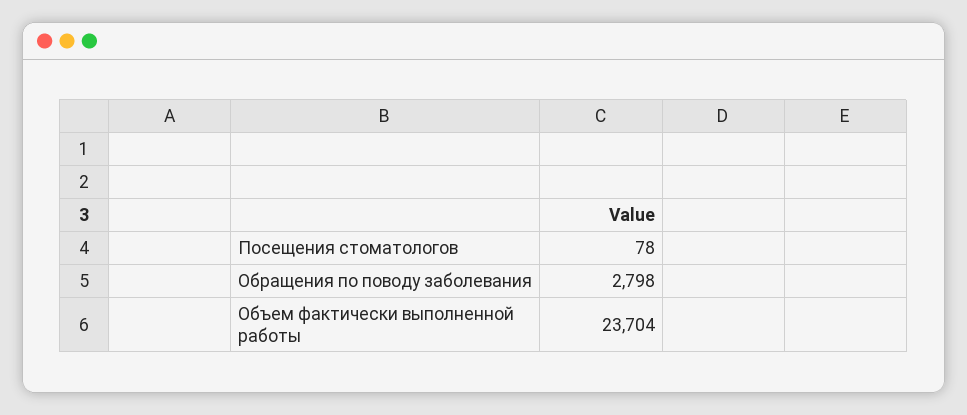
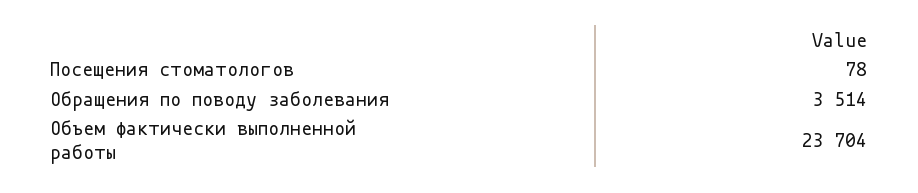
Обращения по поводу заболевания: 2798 -> 3514

